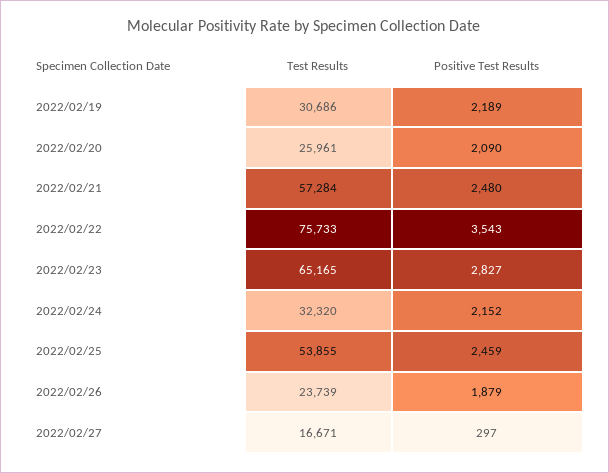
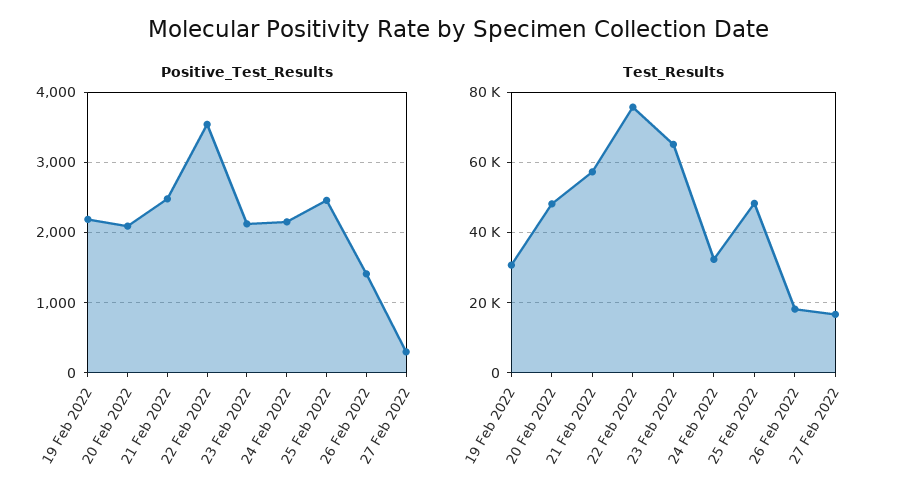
Test Results, 2022/02/20: 25961 -> 48000
Positive Test Results, 2022/02/23: 2827 -> 2100
Test Results, 2022/02/25: 53855 -> 48000
Test Results, 2022/02/26: 23739 -> 18000
Positive Test Results, 2022/02/26: 1879 -> 1400

